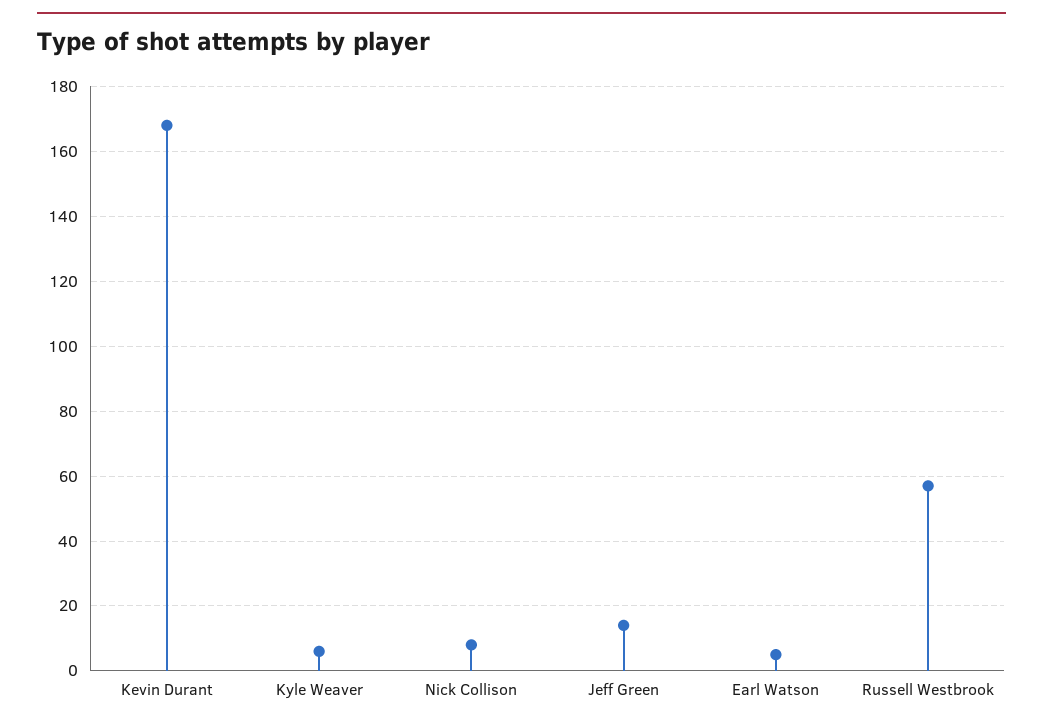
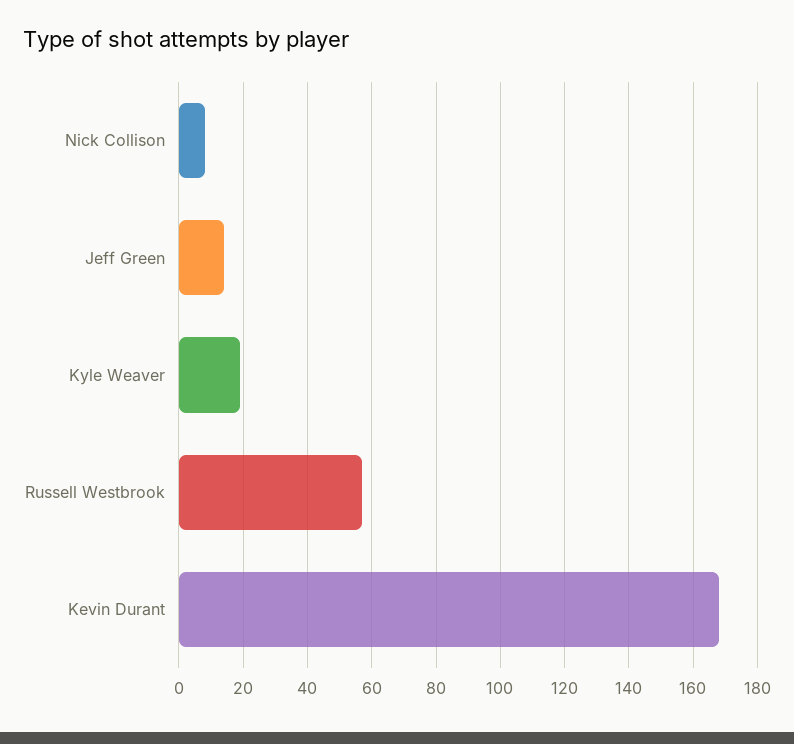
Kyle Weaver: 5 -> 20
Earl Watson: 5 -> none

